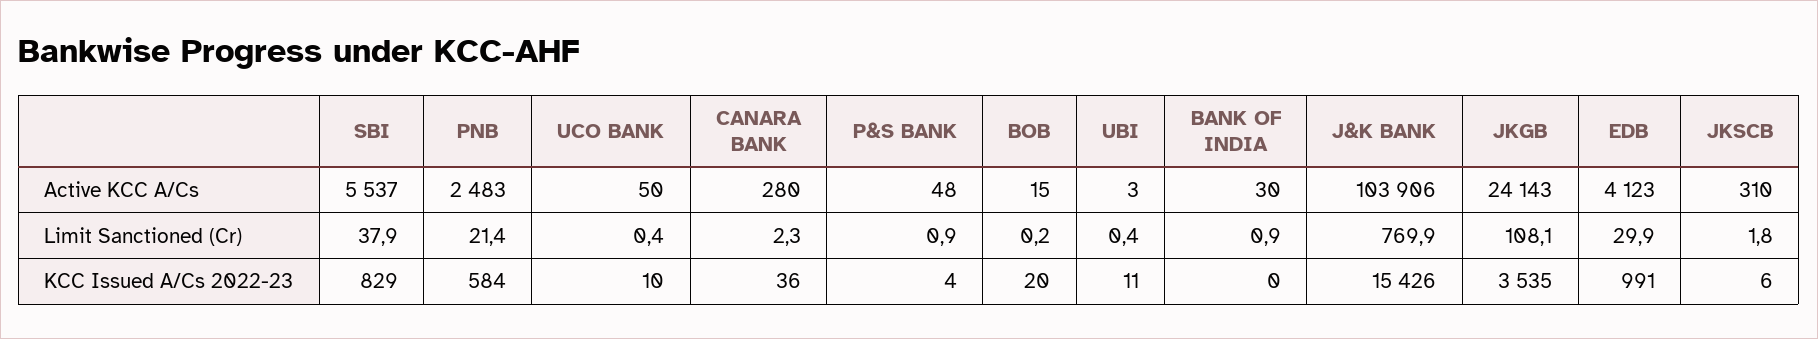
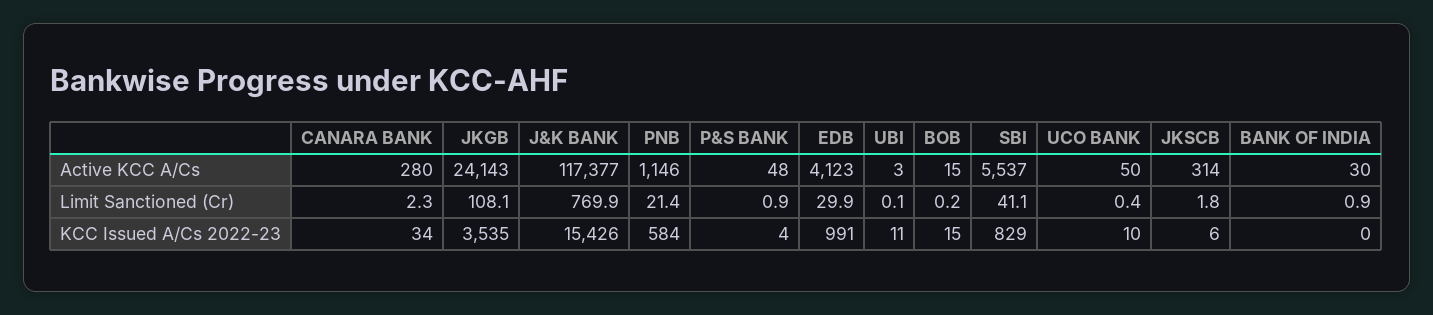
PNB, Active KCC A/Cs: 2483 -> 1146
J&K BANK, Active KCC A/Cs: 103906 -> 117377
JKSCB, Active KCC A/Cs: 310 -> 314
SBI, Limit Sanctioned (Cr): 37.9 -> 41.1
UBI, Limit Sanctioned (Cr): 0.4 -> 0.1
CANARA BANK, KCC Issued A/Cs 2022-23: 36 -> 34
BOB, KCC Issued A/Cs 2022-23: 20 -> 15

